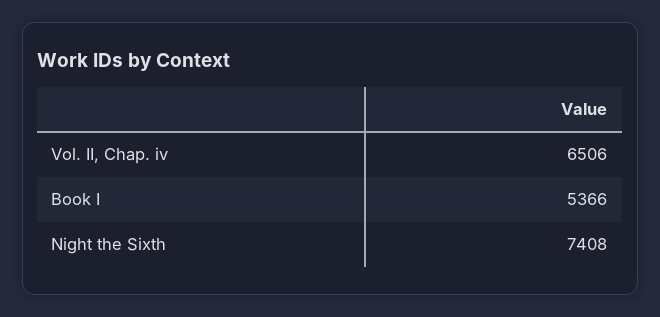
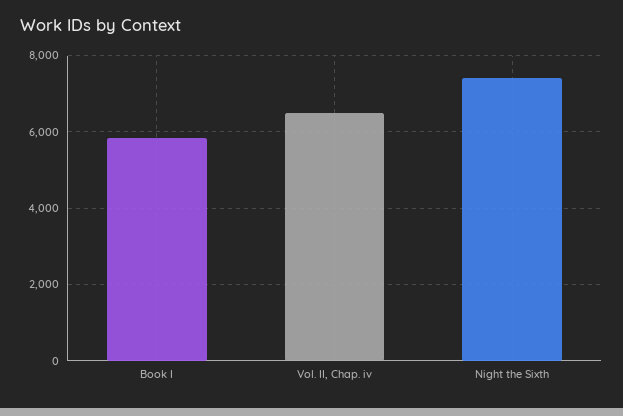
Book I: 5366 -> 5800

